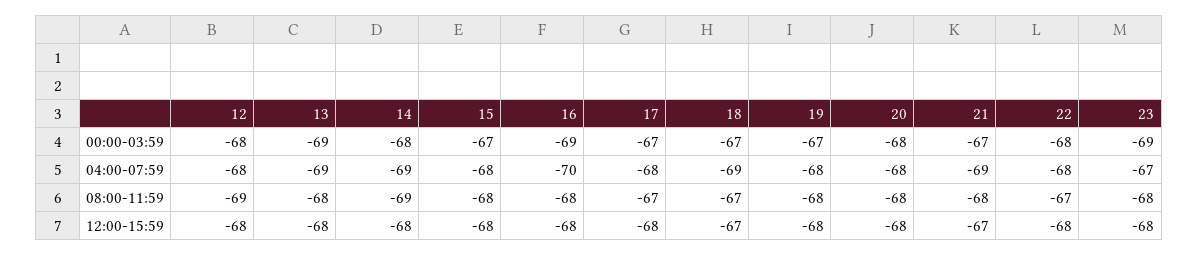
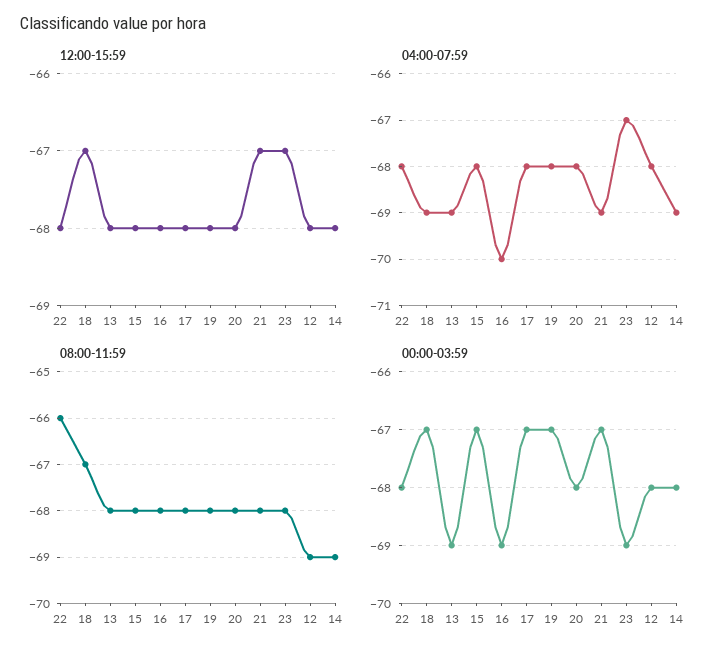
08:00-11:59, 17: -67 -> -68
08:00-11:59, 22: -67 -> -66
12:00-15:59, 23: -68 -> -67

